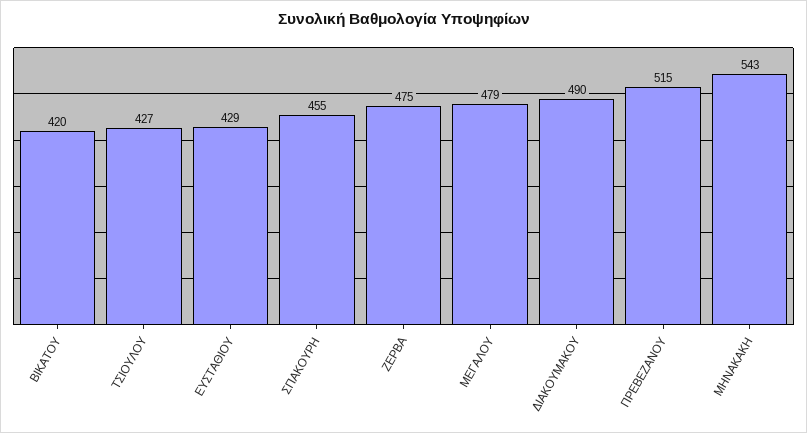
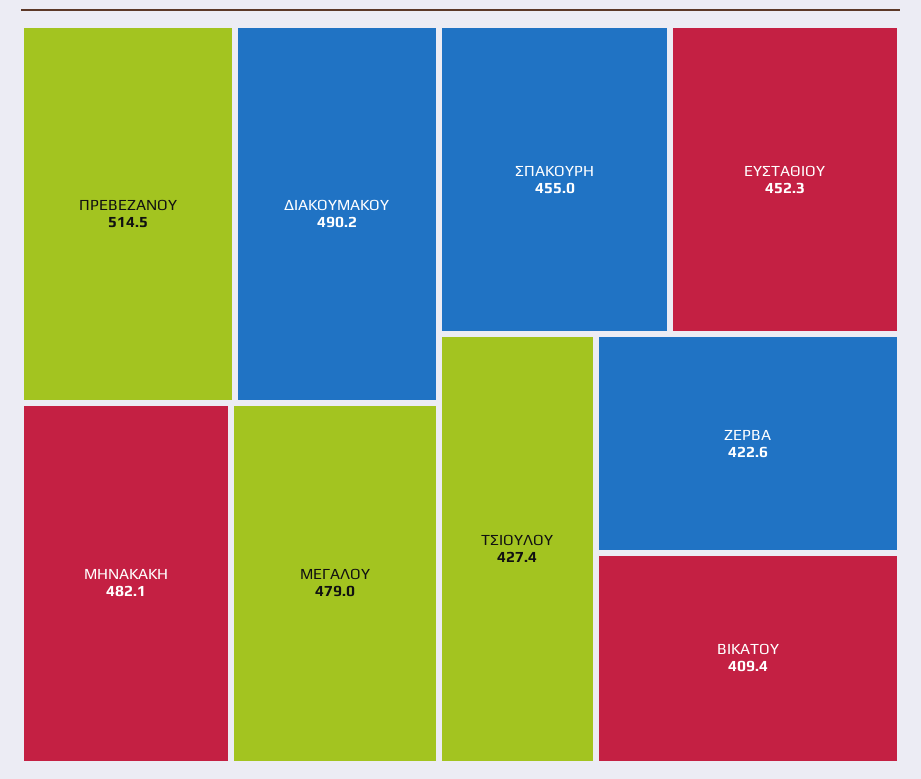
ΒΙΚΑΤΟΥ: 420 -> 409.4
ΕΥΣΤΑΘΙΟΥ: 429 -> 452.3
ΖΕΡΒΑ: 475 -> 422.6
ΜΗΝΑΚΑΚΗ: 543 -> 482.1

